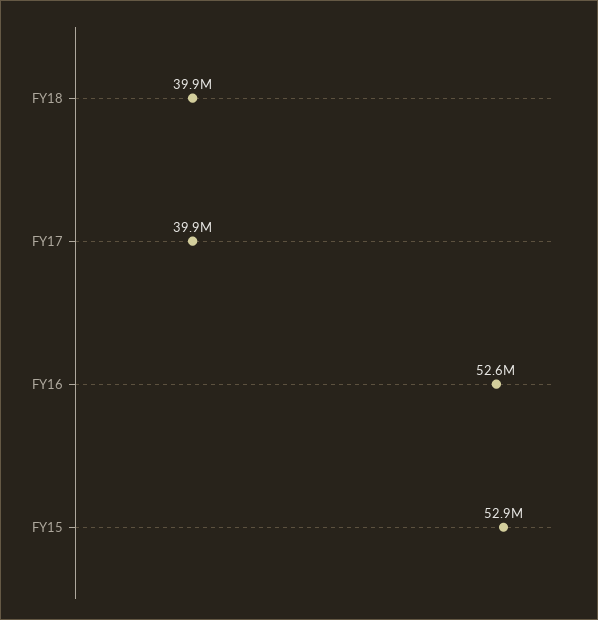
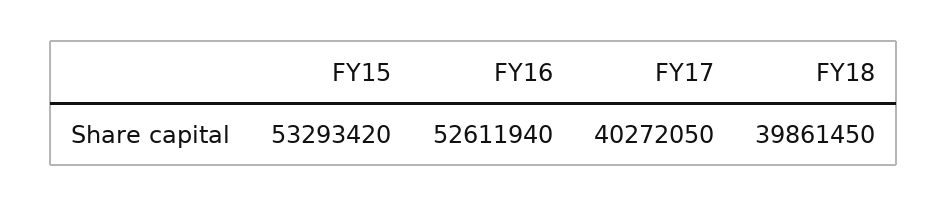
FY17: 39900000 -> 40272050
FY15: 52900000 -> 53293420

